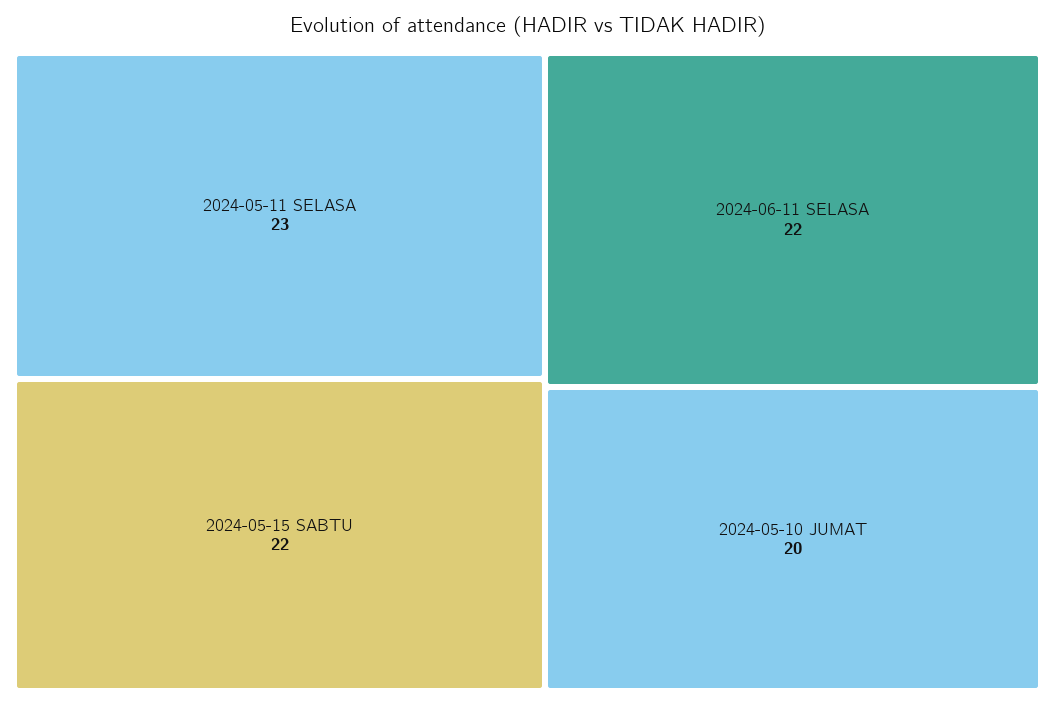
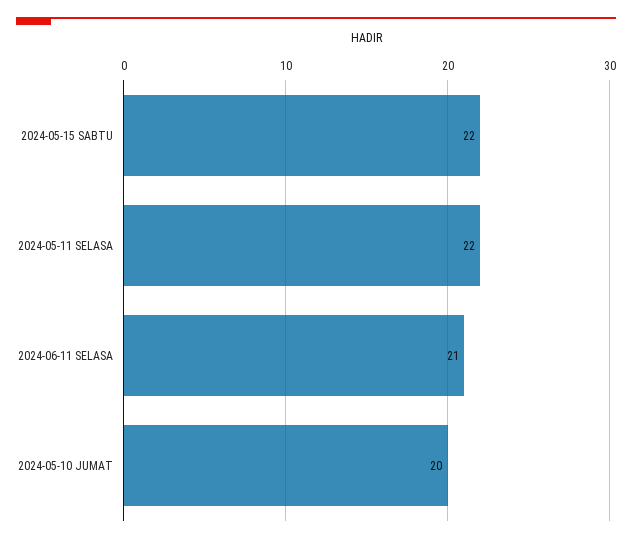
2024-05-11 SELASA: 23 -> 22
2024-06-11 SELASA: 22 -> 21

